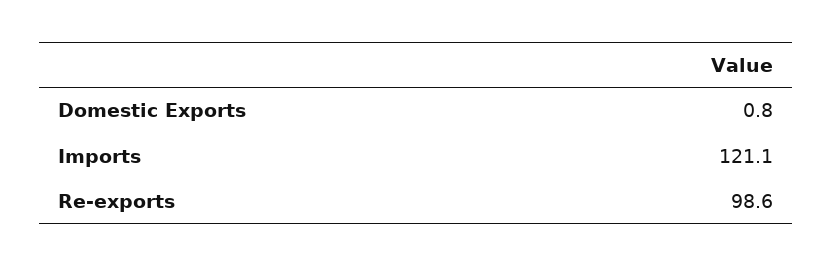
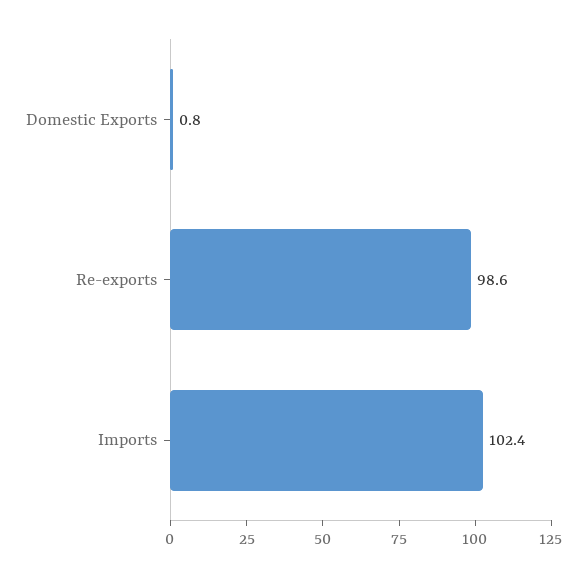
Imports: 121.1 -> 102.4

